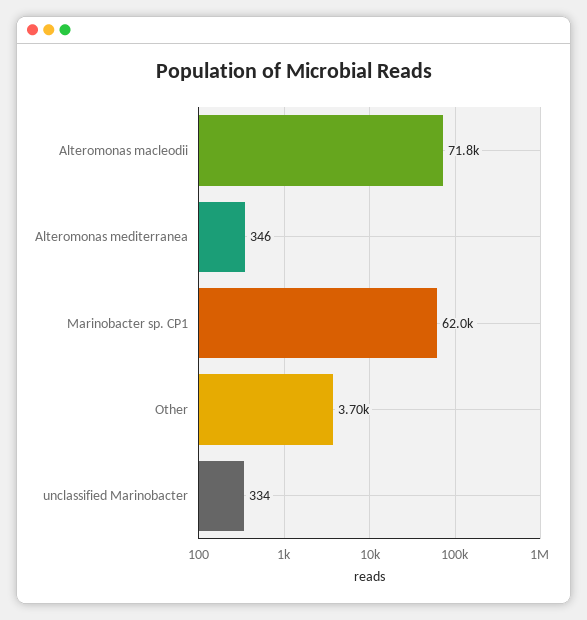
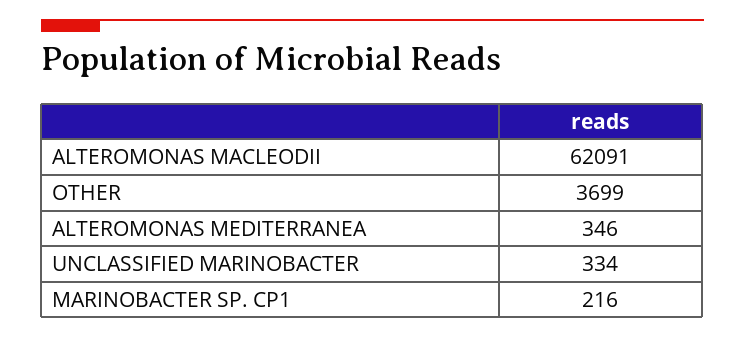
Alteromonas macleodii: 71800 -> 62091
Marinobacter sp. CP1: 62000 -> 216

